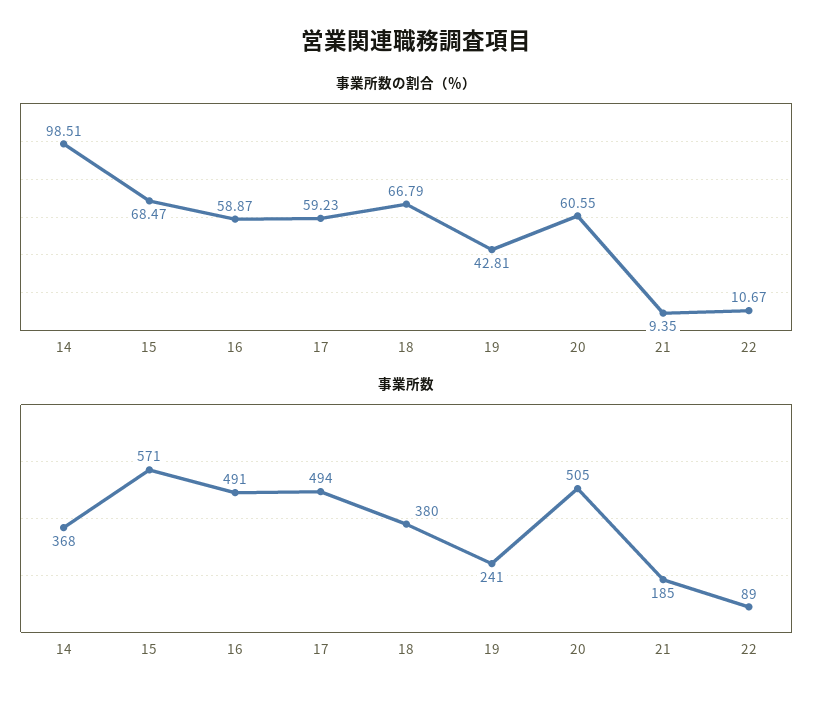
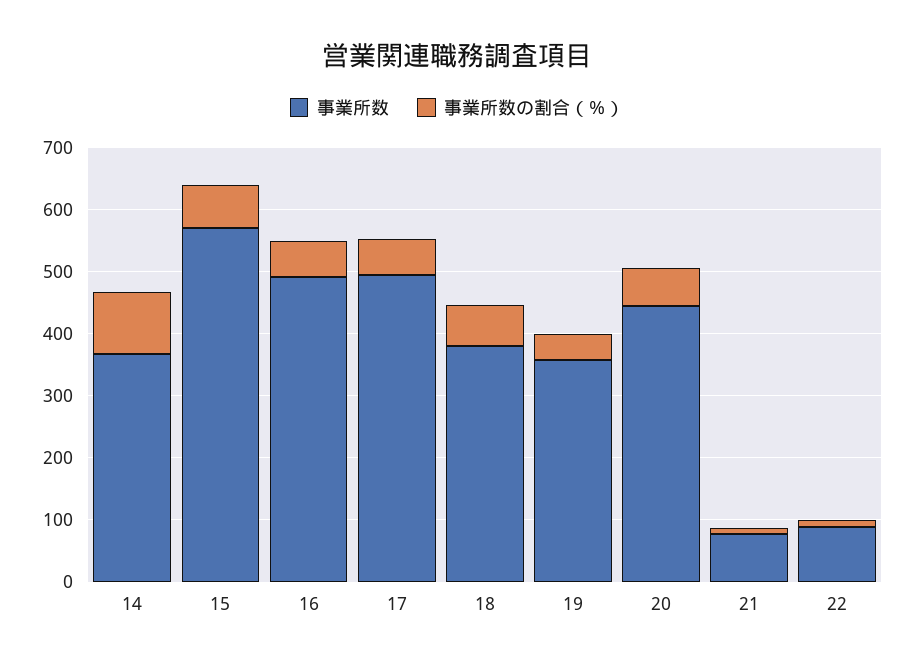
事業所数, 19: 241 -> 360
事業所数, 20: 505 -> 440
事業所数, 21: 185 -> 80

